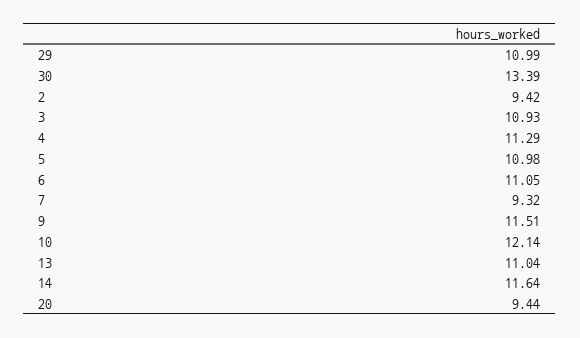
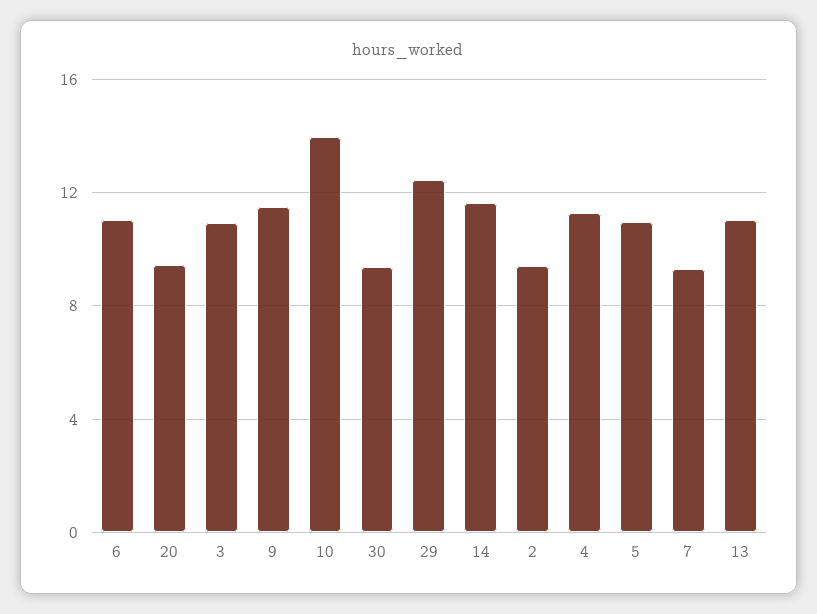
29: 10.99 -> 12.5
30: 13.39 -> 9.5
10: 12.14 -> 14

